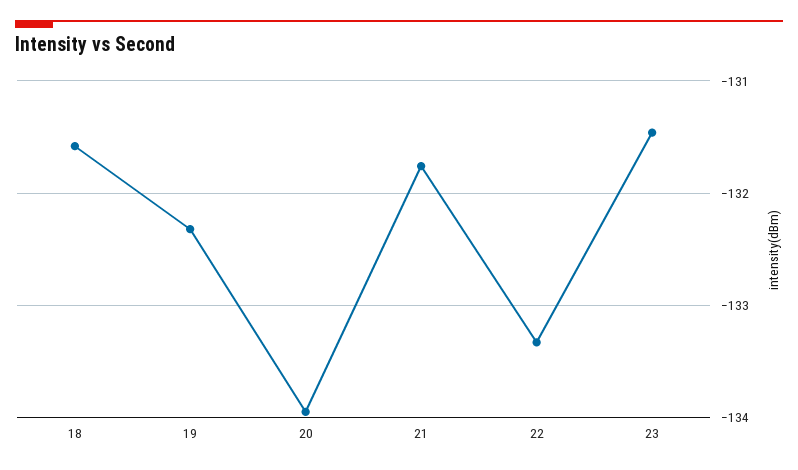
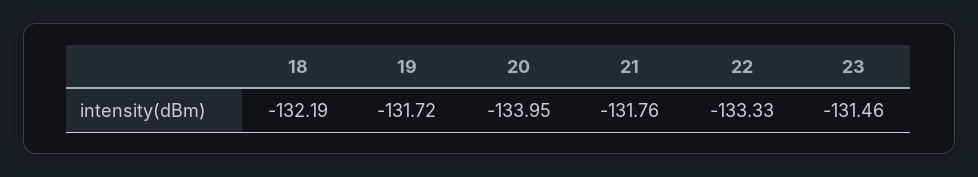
18: -131.6 -> -132.19
19: -132.3 -> -131.72

